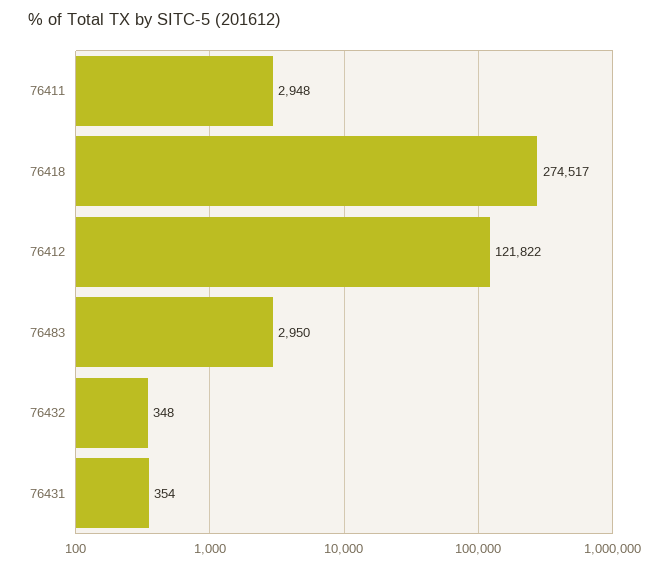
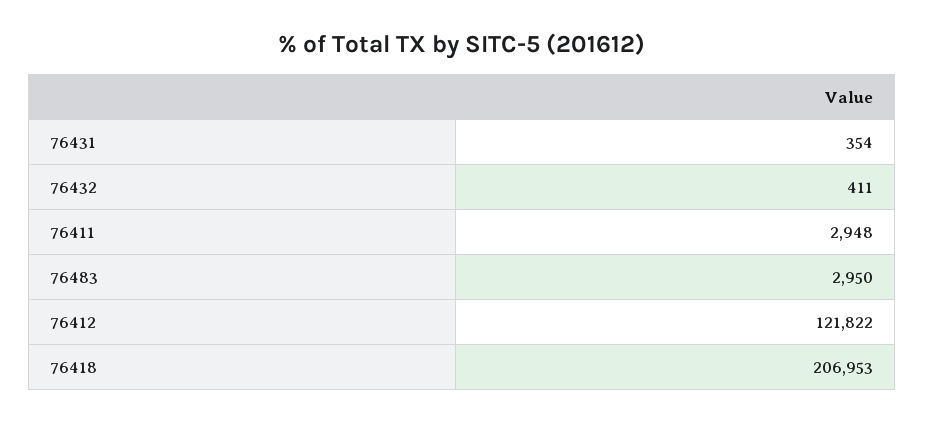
76418: 274517 -> 206953
76432: 348 -> 411

